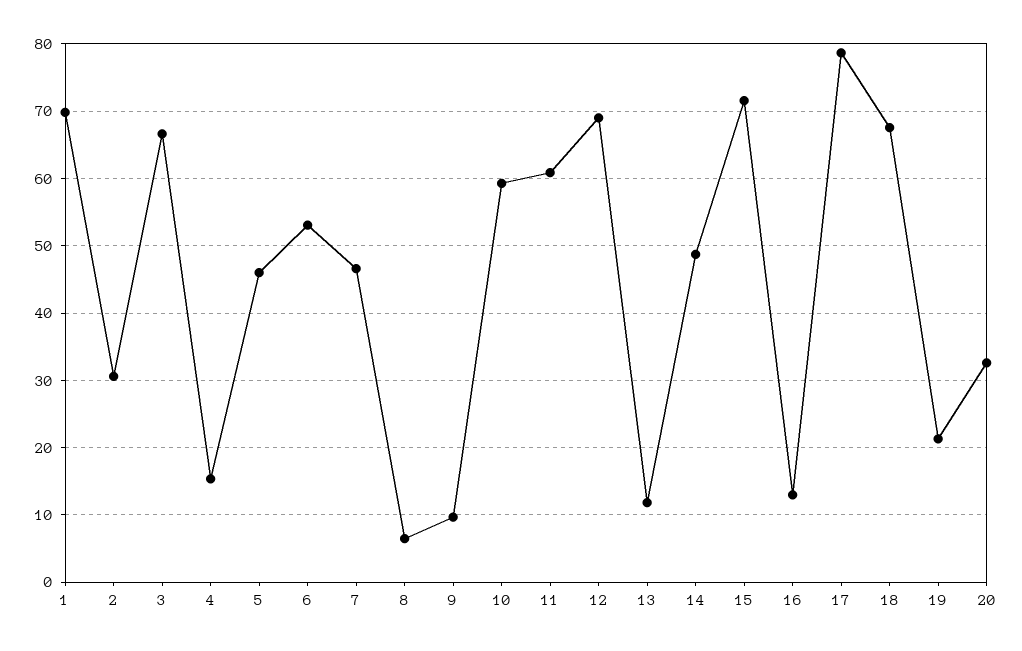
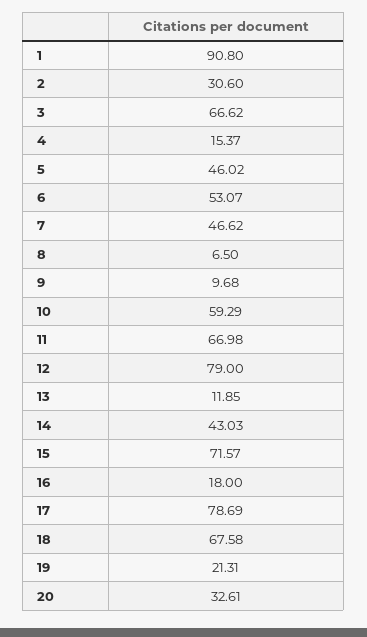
1: 70 -> 90.8
11: 61 -> 66.98
12: 69 -> 79
14: 49 -> 43.03
16: 13 -> 18

